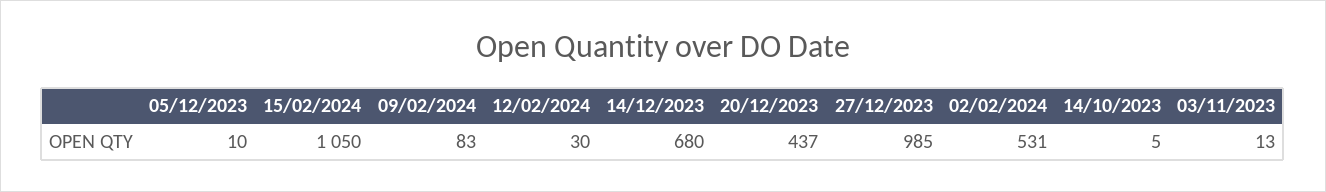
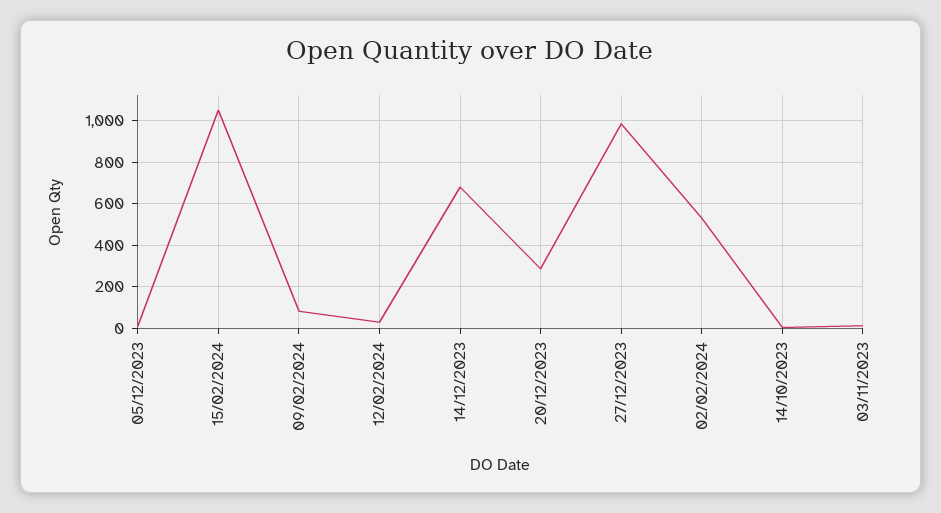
20/12/2023: 437 -> 300

